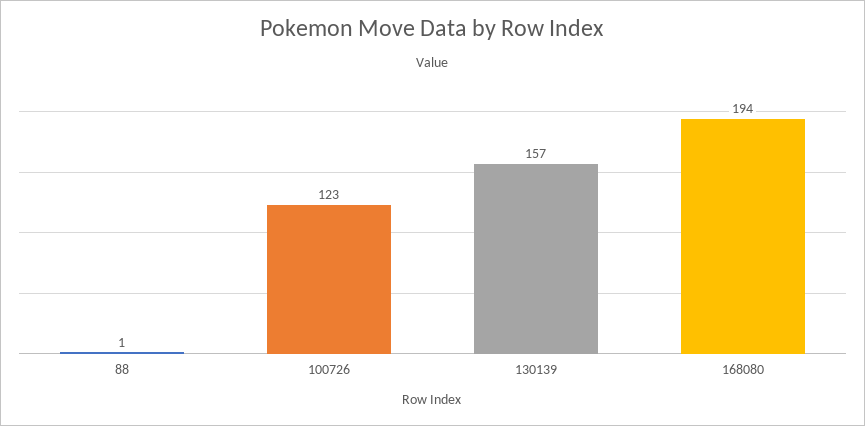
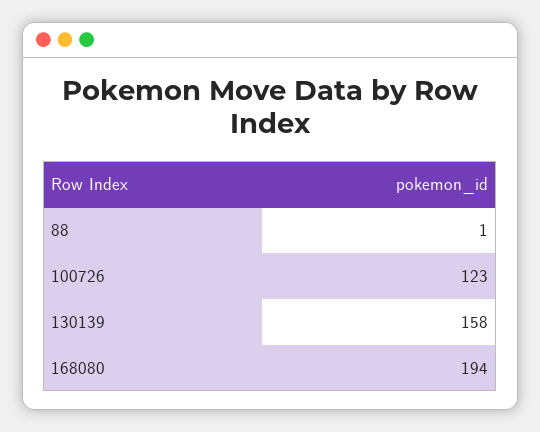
130139: 157 -> 158

